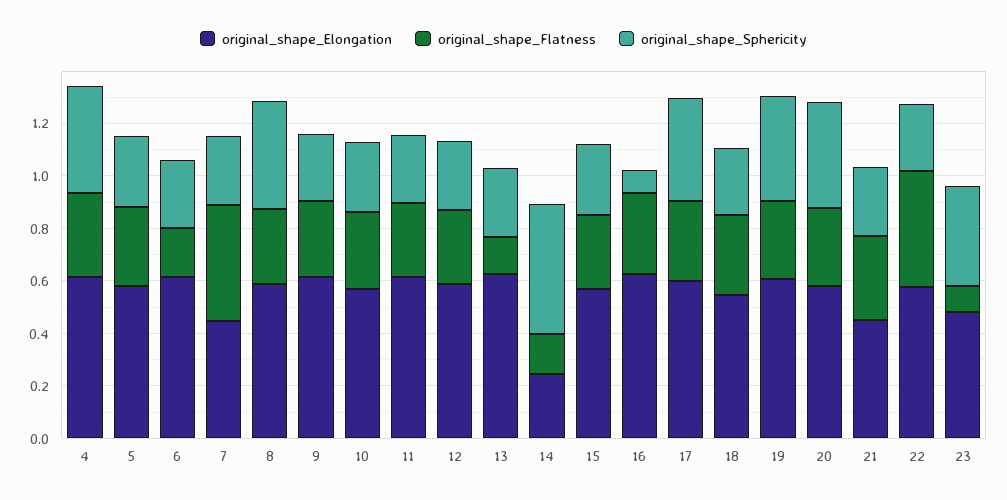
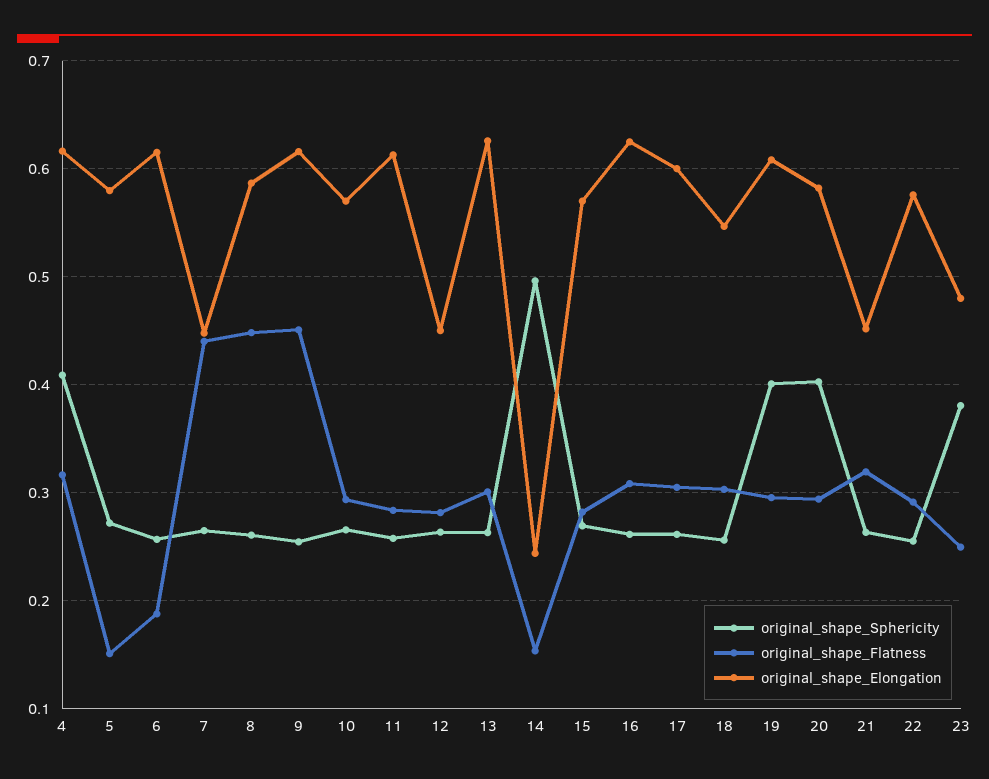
original_shape_Flatness, 5: 0.3 -> 0.15
original_shape_Flatness, 8: 0.3 -> 0.45
original_shape_Sphericity, 8: 0.4 -> 0.26
original_shape_Flatness, 9: 0.3 -> 0.45
original_shape_Elongation, 12: 0.6 -> 0.45
original_shape_Flatness, 13: 0.15 -> 0.3
original_shape_Sphericity, 16: 0.1 -> 0.26
original_shape_Sphericity, 17: 0.4 -> 0.26
original_shape_Flatness, 22: 0.45 -> 0.29
original_shape_Flatness, 23: 0.1 -> 0.25

